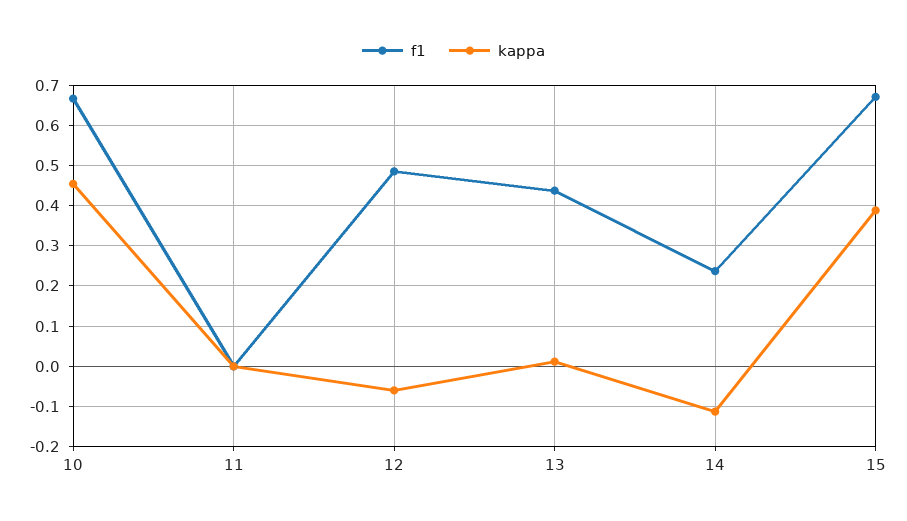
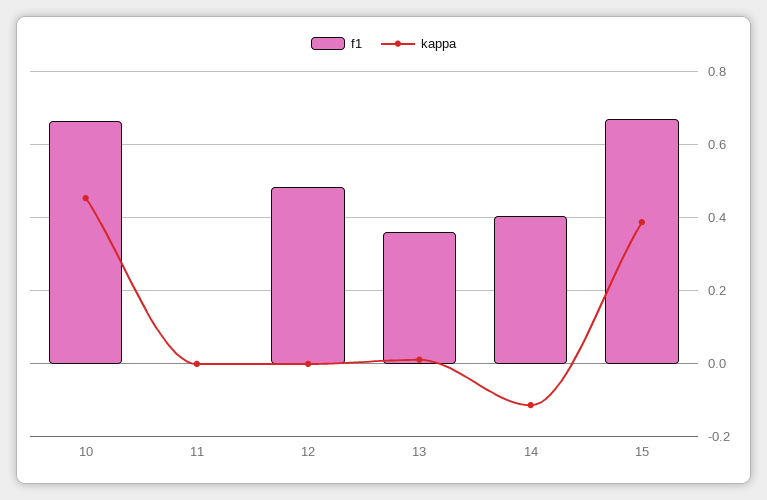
kappa, 12: -0.06 -> 0
f1, 13: 0.44 -> 0.36
f1, 14: 0.24 -> 0.4

